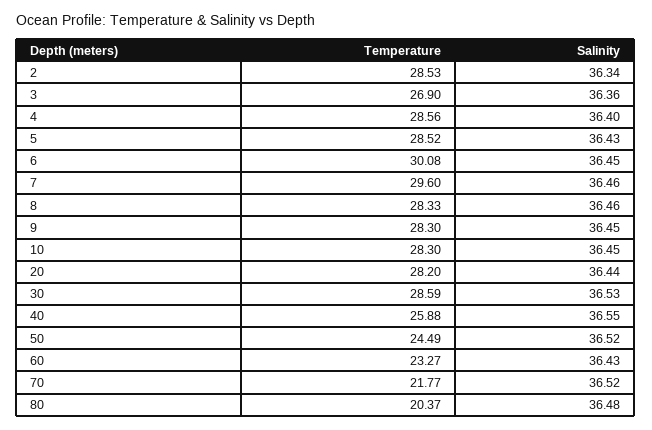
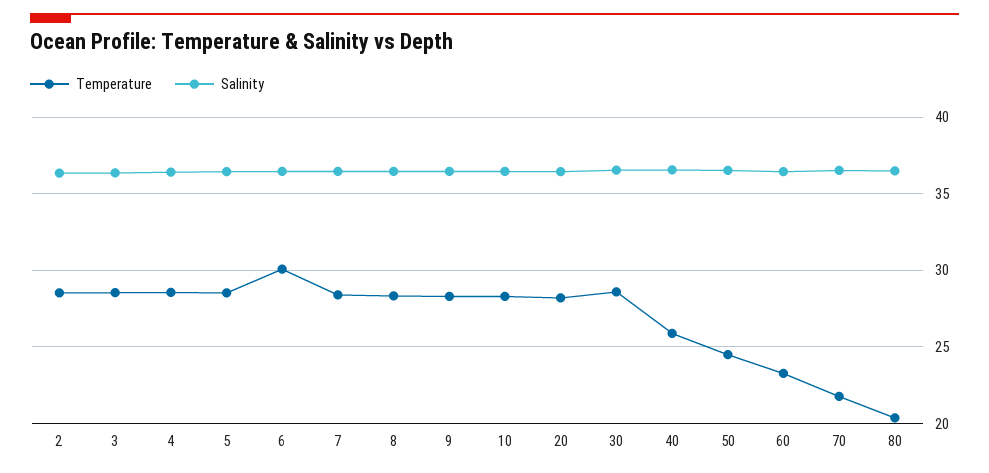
Temperature, 3: 26.9 -> 28.5
Temperature, 7: 29.6 -> 28.5

